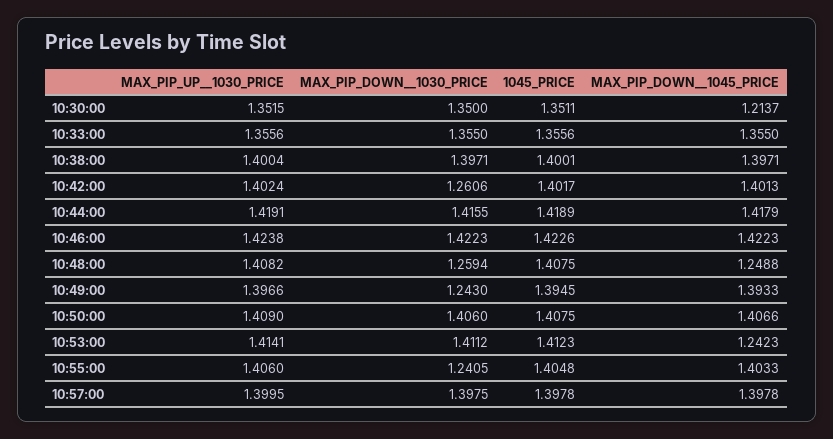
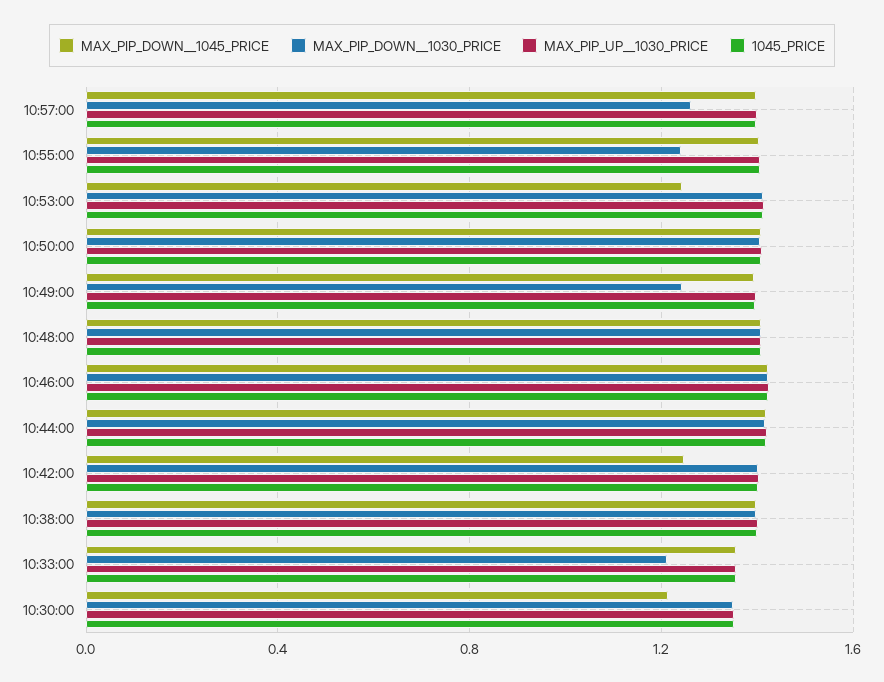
MAX_PIP_DOWN__1030_PRICE, 10:33:00: 1.355 -> 1.2
MAX_PIP_DOWN__1030_PRICE, 10:42:00: 1.2606 -> 1.4
MAX_PIP_DOWN__1045_PRICE, 10:42:00: 1.4013 -> 1.25
MAX_PIP_DOWN__1030_PRICE, 10:48:00: 1.2594 -> 1.4
MAX_PIP_DOWN__1045_PRICE, 10:48:00: 1.2488 -> 1.4
MAX_PIP_DOWN__1030_PRICE, 10:57:00: 1.3975 -> 1.25

